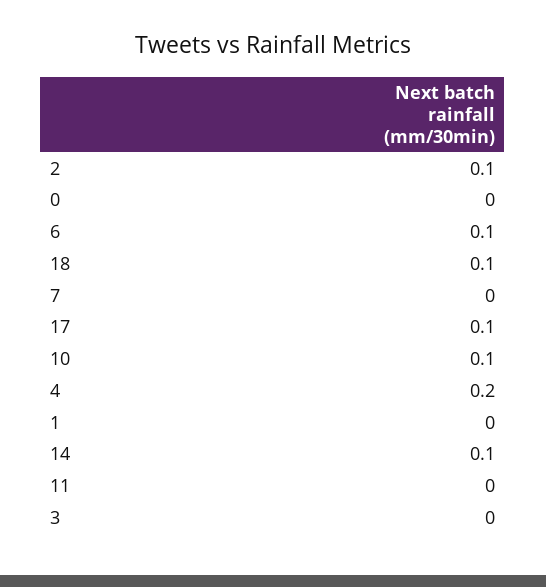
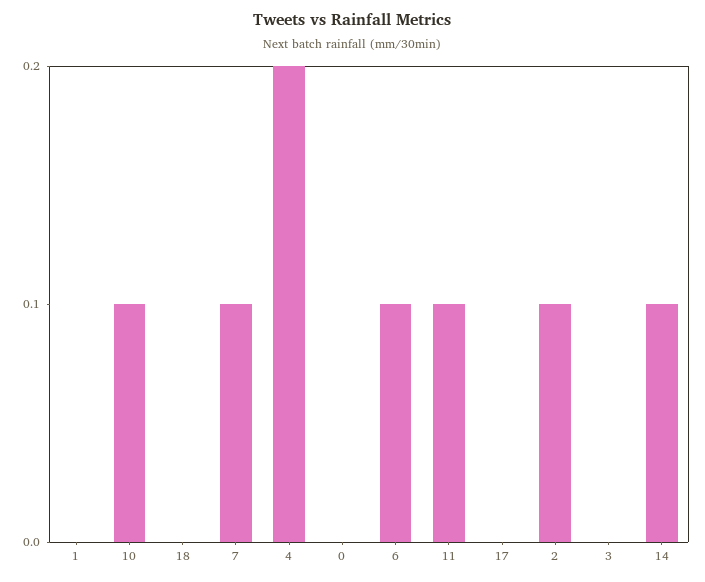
18: 0.1 -> 0
7: 0 -> 0.1
17: 0.1 -> 0
11: 0 -> 0.1

